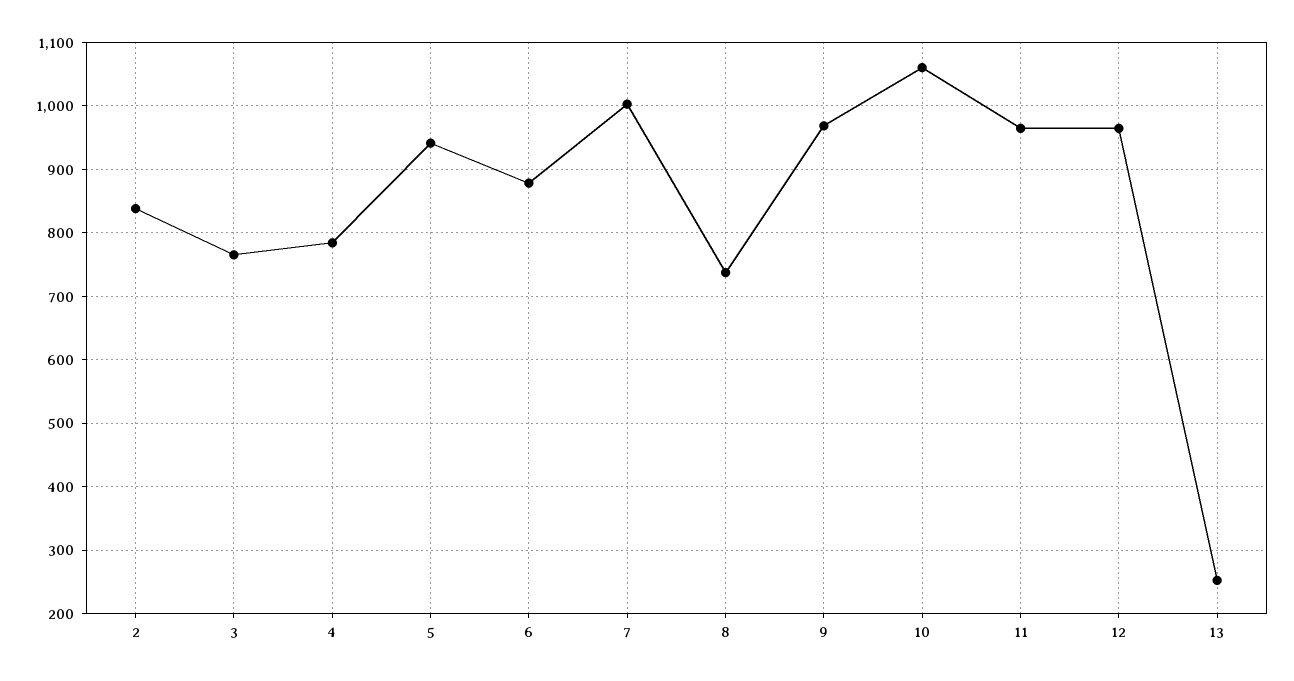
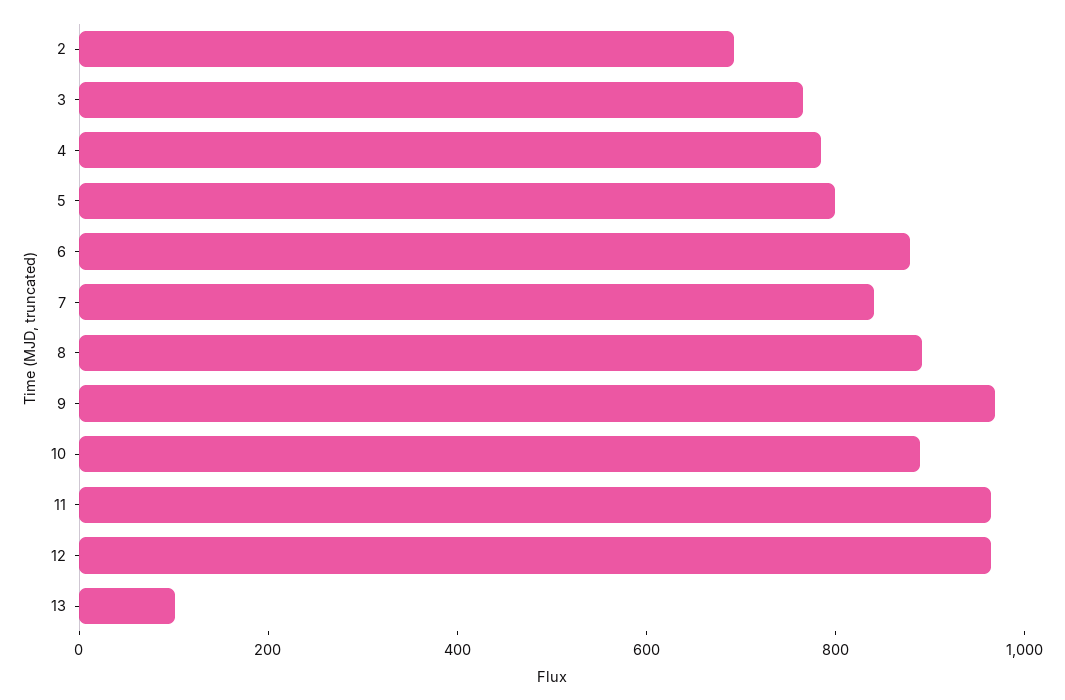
2: 840 -> 700
5: 940 -> 800
7: 1000 -> 850
8: 740 -> 900
10: 1060 -> 900
13: 250 -> 100

